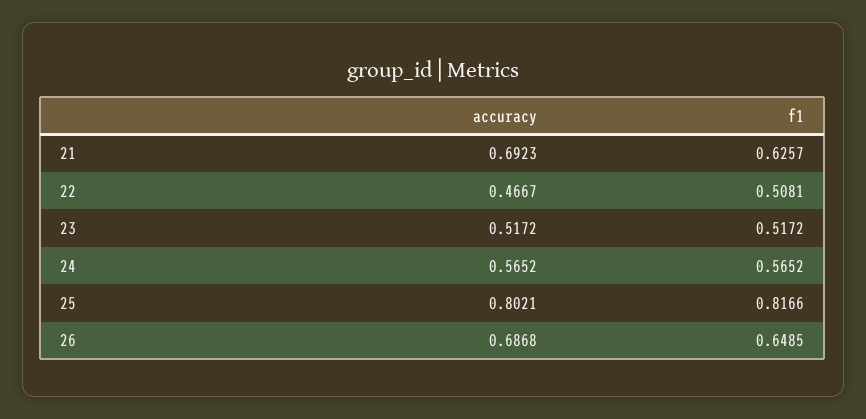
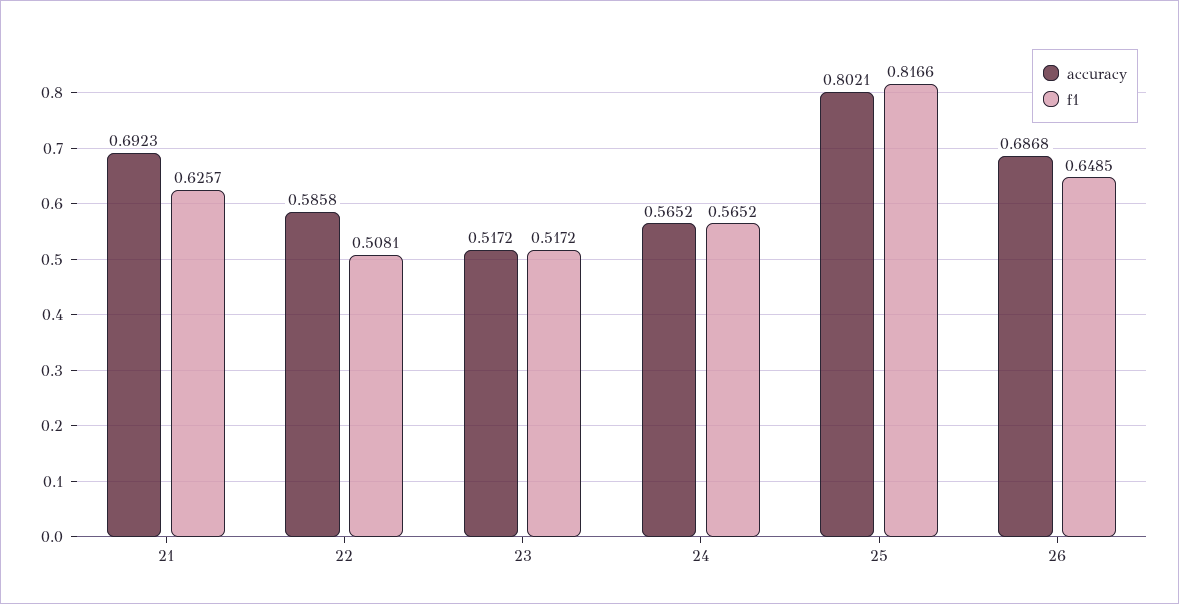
accuracy, 22: 0.4667 -> 0.5858

